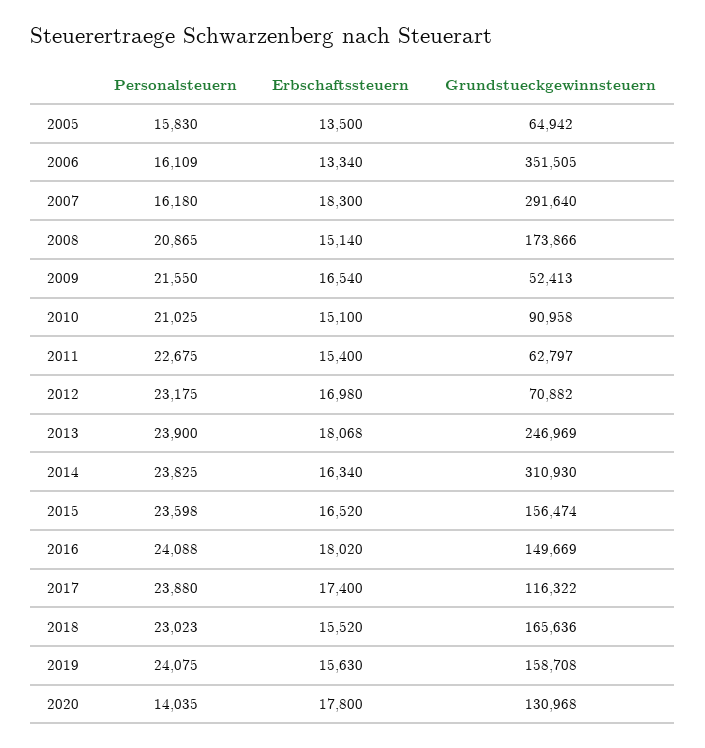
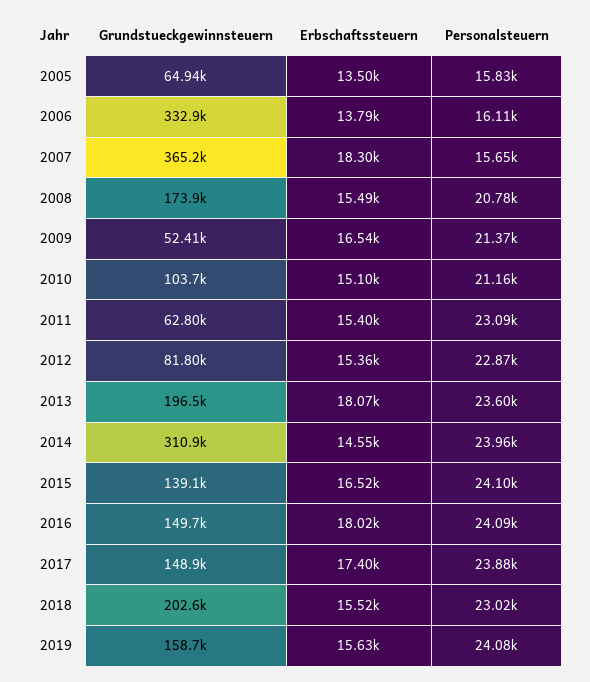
Erbschaftssteuern, 2006: 13340 -> 13790
Grundstueckgewinnsteuern, 2006: 351505 -> 332900
Personalsteuern, 2007: 16180 -> 15650
Grundstueckgewinnsteuern, 2007: 291640 -> 365200
Personalsteuern, 2008: 20865 -> 20780
Erbschaftssteuern, 2008: 15140 -> 15490
Personalsteuern, 2009: 21550 -> 21370
Personalsteuern, 2010: 21025 -> 21160
Grundstueckgewinnsteuern, 2010: 90958 -> 103700
Personalsteuern, 2011: 22675 -> 23090
Personalsteuern, 2012: 23175 -> 22870
Erbschaftssteuern, 2012: 16980 -> 15360
Grundstueckgewinnsteuern, 2012: 70882 -> 81800
Personalsteuern, 2013: 23900 -> 23600
Grundstueckgewinnsteuern, 2013: 246969 -> 196500
Personalsteuern, 2014: 23825 -> 23960
Erbschaftssteuern, 2014: 16340 -> 14550
Personalsteuern, 2015: 23598 -> 24100
Grundstueckgewinnsteuern, 2015: 156474 -> 139100
Grundstueckgewinnsteuern, 2017: 116322 -> 148900
Grundstueckgewinnsteuern, 2018: 165636 -> 202600
Personalsteuern, 2020: 14035 -> none
Erbschaftssteuern, 2020: 17800 -> none
Grundstueckgewinnsteuern, 2020: 130968 -> none

